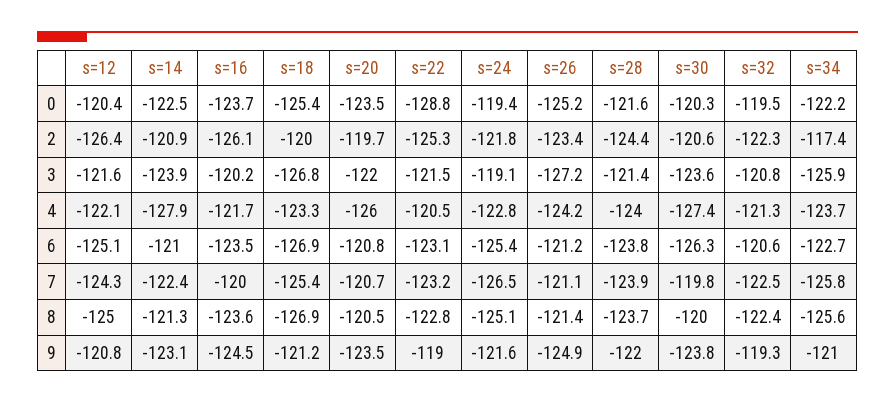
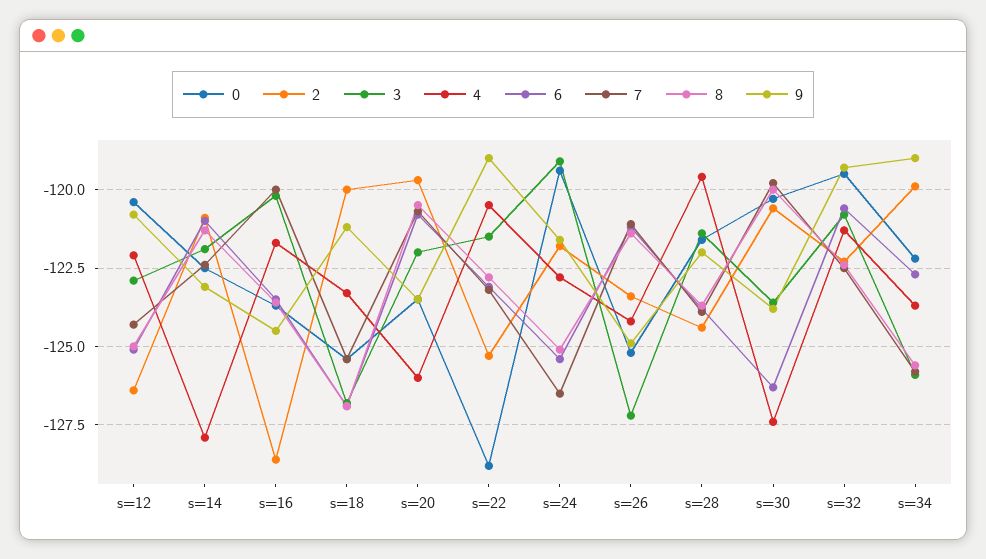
2, s=16: -126.1 -> -128.5
2, s=34: -117.4 -> -120
3, s=12: -121.6 -> -123
3, s=14: -123.9 -> -122
4, s=28: -124 -> -119.5
9, s=34: -121 -> -119

